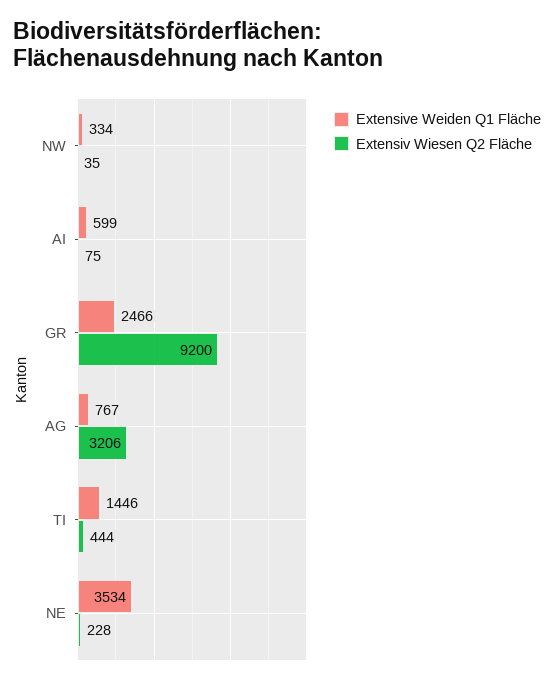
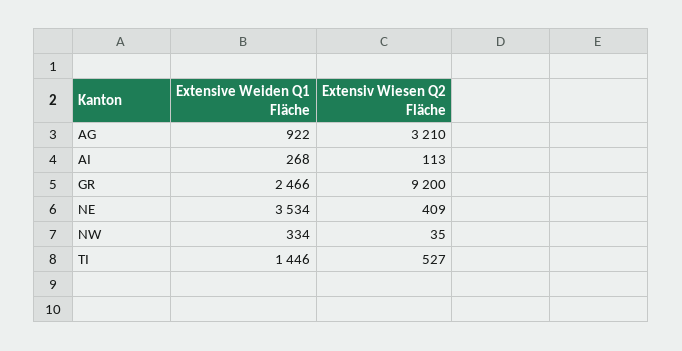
Extensive Weiden Q1 Fläche, AI: 599 -> 268
Extensiv Wiesen Q2 Fläche, AI: 75 -> 113
Extensive Weiden Q1 Fläche, AG: 767 -> 922
Extensiv Wiesen Q2 Fläche, AG: 3206 -> 3210
Extensiv Wiesen Q2 Fläche, TI: 444 -> 527
Extensiv Wiesen Q2 Fläche, NE: 228 -> 409

